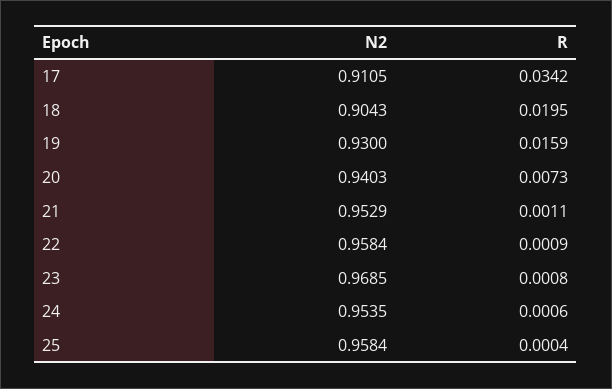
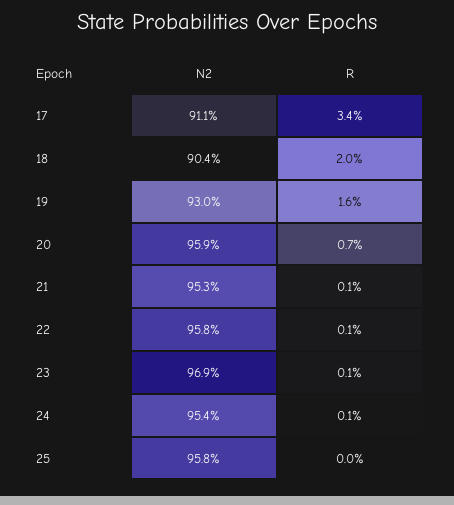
N2, 20: 0.9403 -> 0.959

